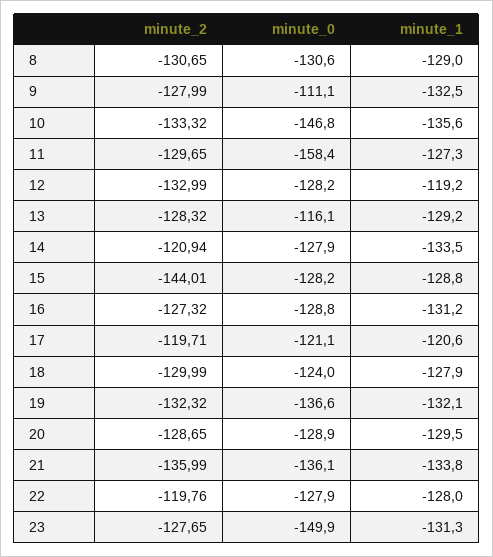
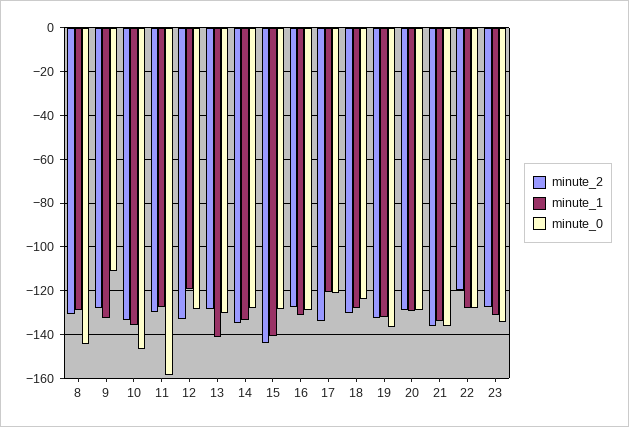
minute_0, 8: -130.6 -> -145
minute_0, 13: -116.1 -> -130
minute_1, 13: -129.2 -> -140
minute_2, 14: -120.94 -> -135
minute_1, 15: -128.8 -> -140
minute_2, 17: -119.71 -> -135
minute_0, 23: -149.9 -> -135

